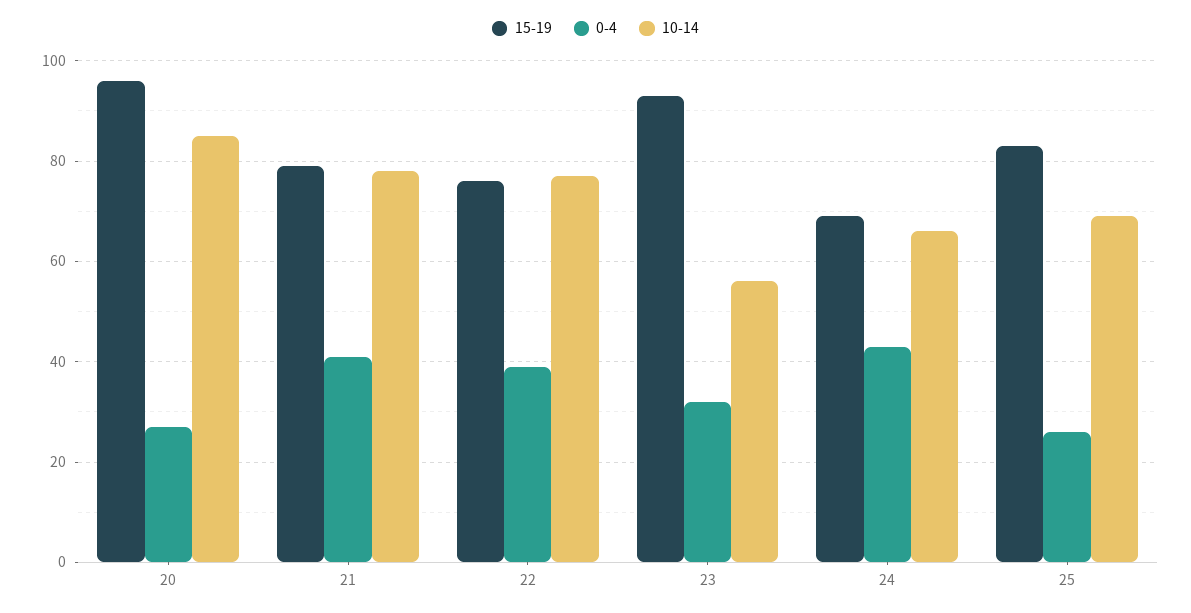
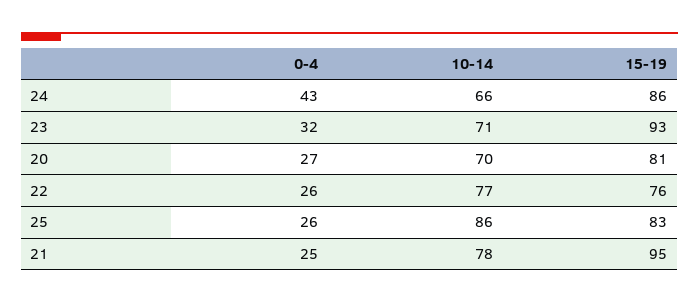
15-19, 20: 95 -> 81
10-14, 20: 85 -> 70
15-19, 21: 80 -> 95
0-4, 21: 40 -> 25
0-4, 22: 40 -> 26
10-14, 23: 55 -> 71
15-19, 24: 70 -> 86
10-14, 25: 70 -> 86

